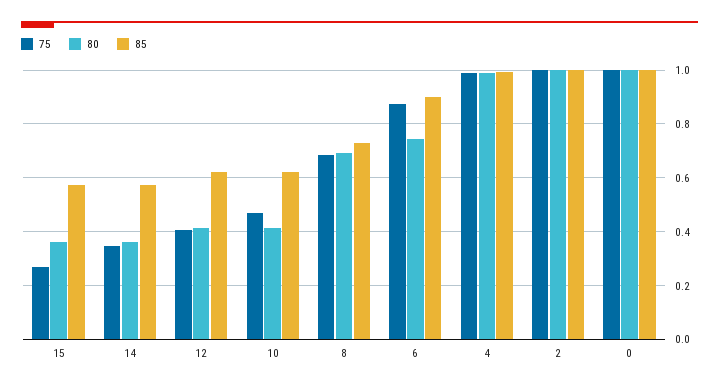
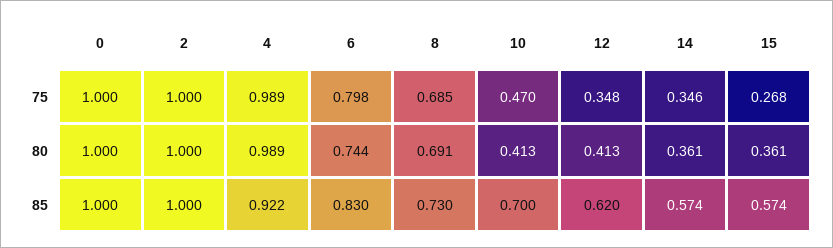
75, 12: 0.4 -> 0.348
85, 10: 0.625 -> 0.7
75, 6: 0.875 -> 0.798
85, 6: 0.9 -> 0.83
85, 4: 1 -> 0.922

